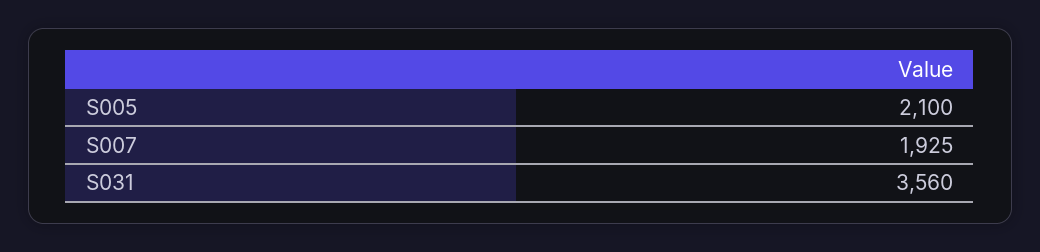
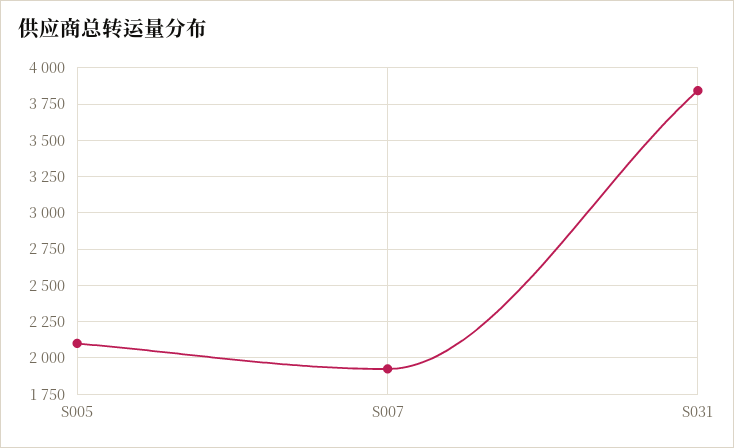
S031: 3560 -> 3850

